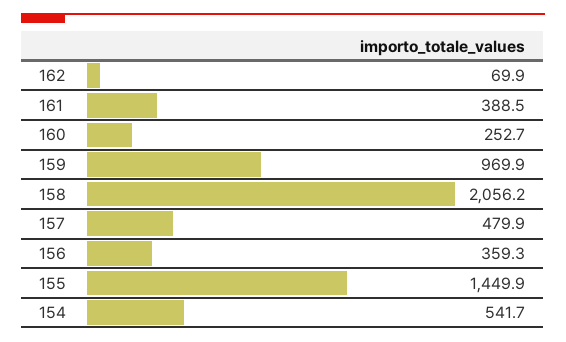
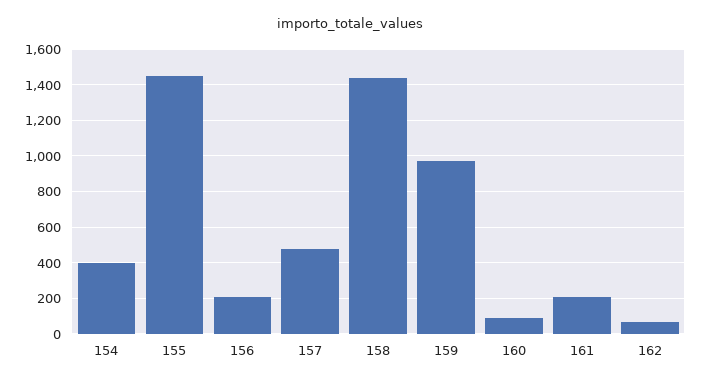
161: 388.5 -> 200
160: 252.7 -> 100
158: 2056.2 -> 1450
156: 359.3 -> 200
154: 541.7 -> 400

